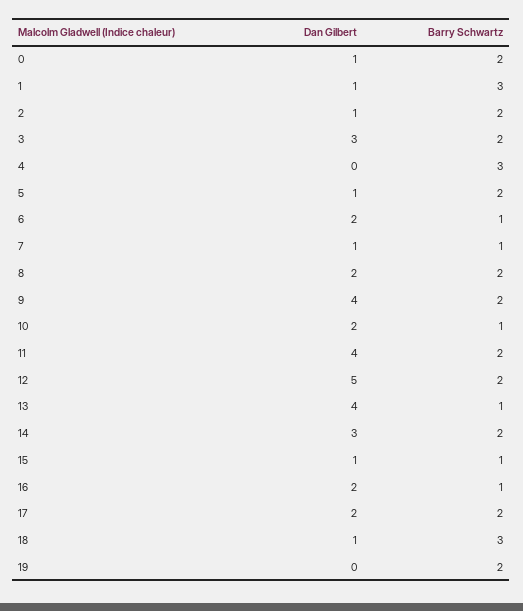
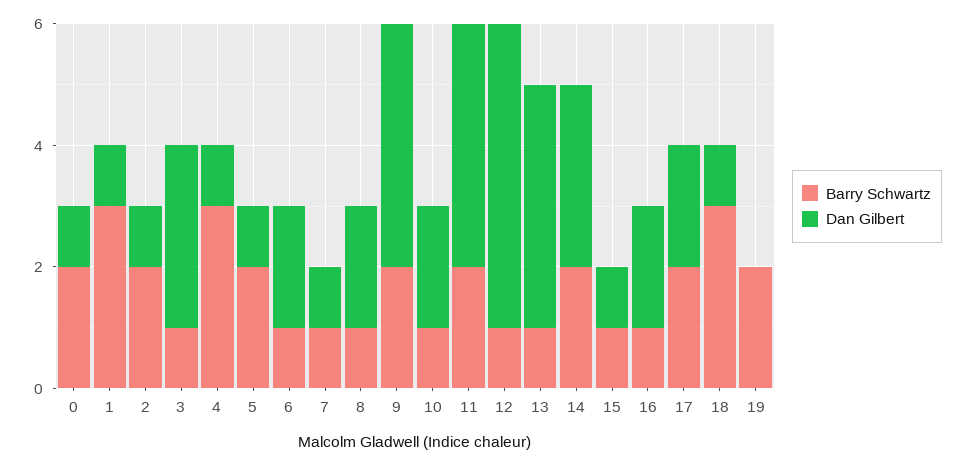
Barry Schwartz, 3: 2 -> 1
Dan Gilbert, 4: 0 -> 1
Barry Schwartz, 8: 2 -> 1
Barry Schwartz, 12: 2 -> 1

